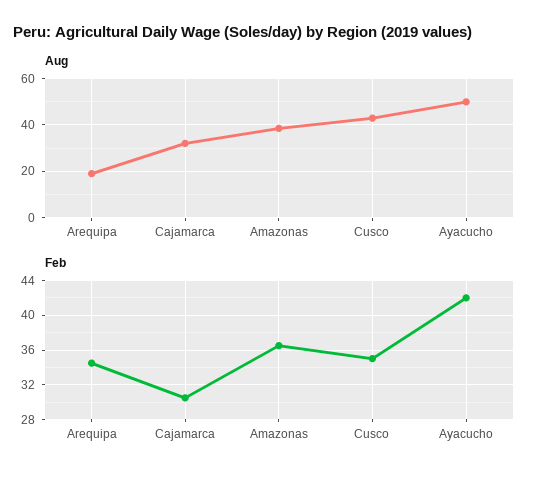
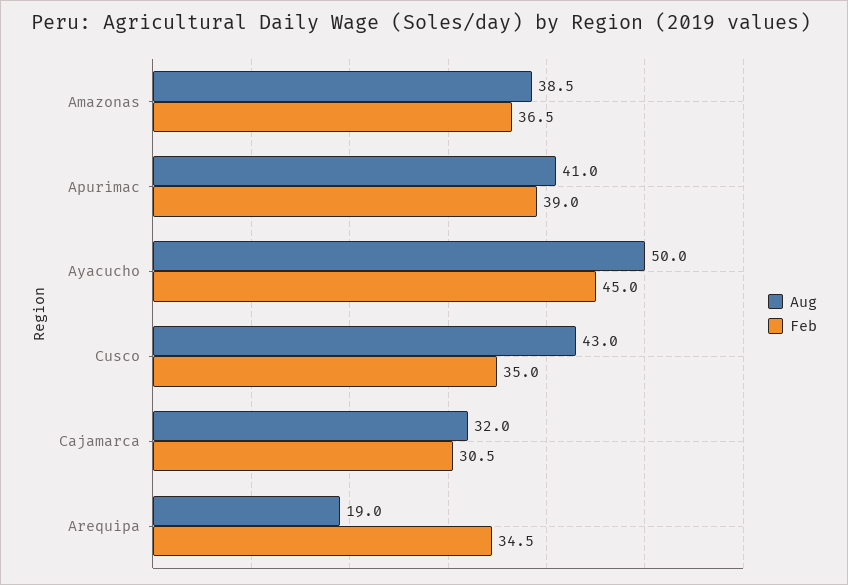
Feb, Ayacucho: 42 -> 45
Aug, Apurimac: none -> 41
Feb, Apurimac: none -> 39

